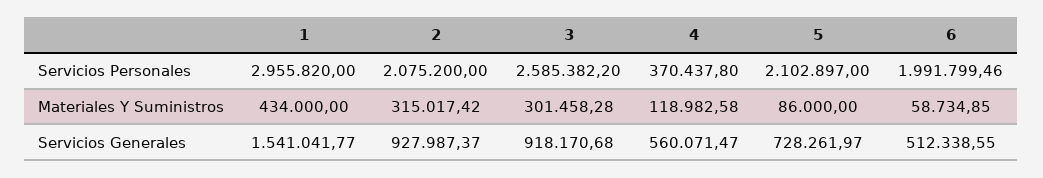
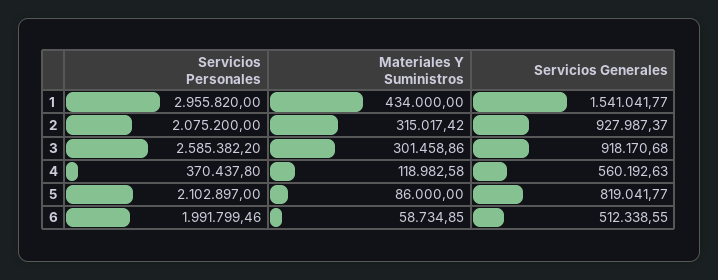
3, Materiales Y Suministros: 301458.28 -> 301458.86
4, Servicios Generales: 560071.47 -> 560192.63
5, Servicios Generales: 728261.97 -> 819041.77

